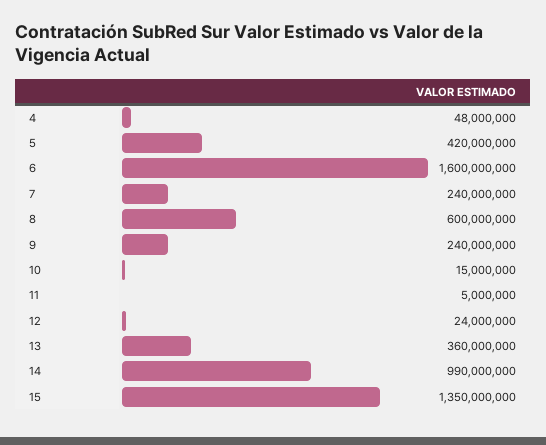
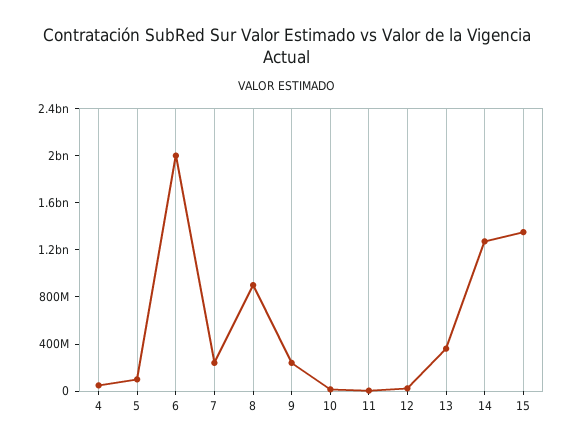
5: 420000000 -> 100000000
6: 1600000000 -> 2000000000
8: 600000000 -> 900000000
14: 990000000 -> 1300000000

